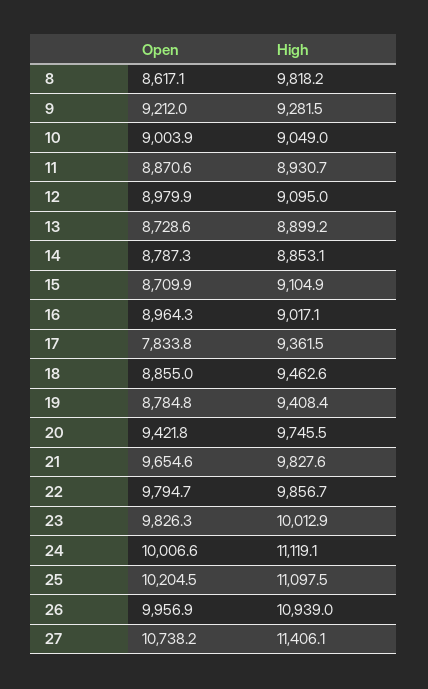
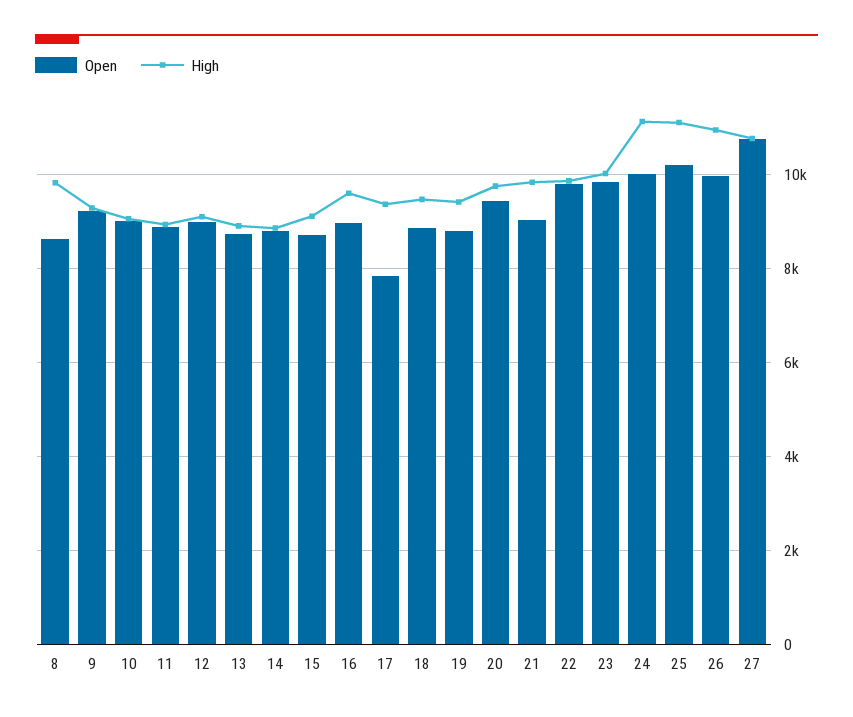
High, 16: 9017.1 -> 9600
Open, 21: 9654.6 -> 9000
High, 27: 11406.1 -> 10800

